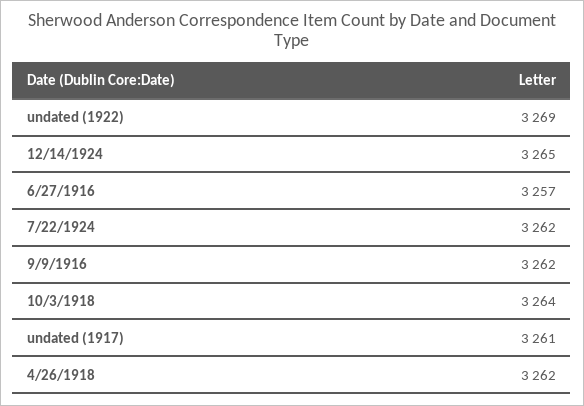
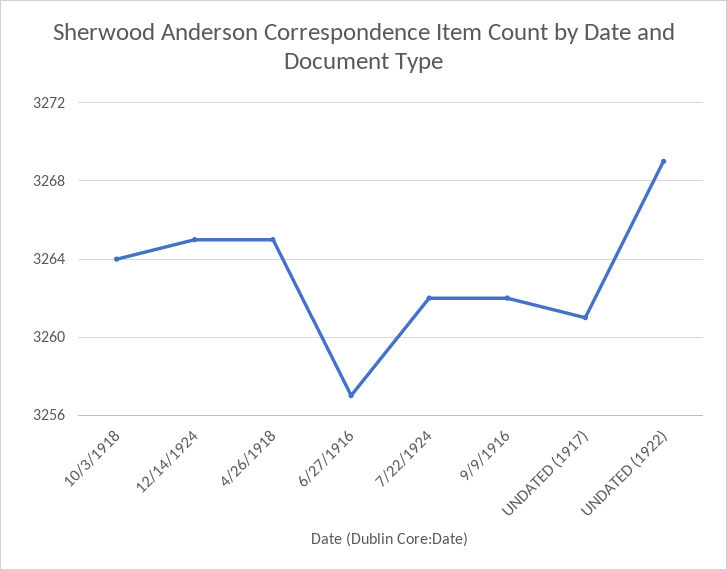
4/26/1918: 3262 -> 3265

